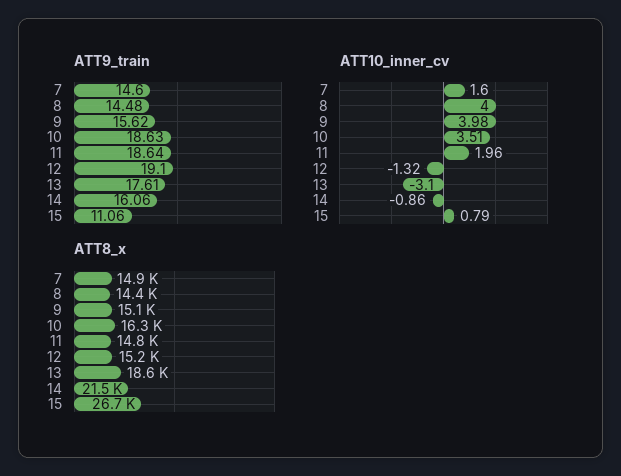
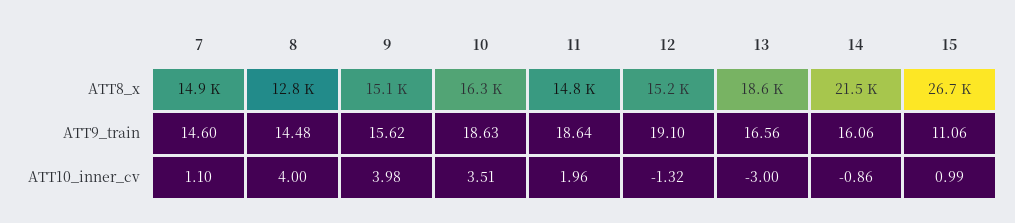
ATT9_train, 13: 17.61 -> 16.56
ATT10_inner_cv, 7: 1.6 -> 1.1
ATT10_inner_cv, 13: -3.1 -> -3
ATT10_inner_cv, 15: 0.79 -> 0.99
ATT8_x, 8: 14400 -> 12800

